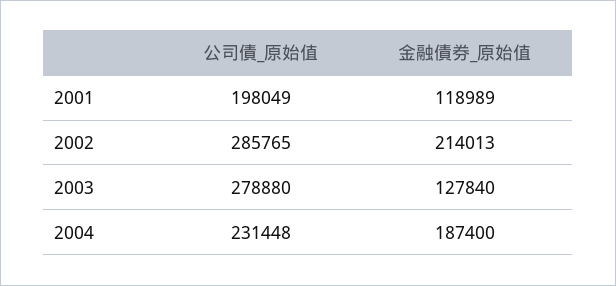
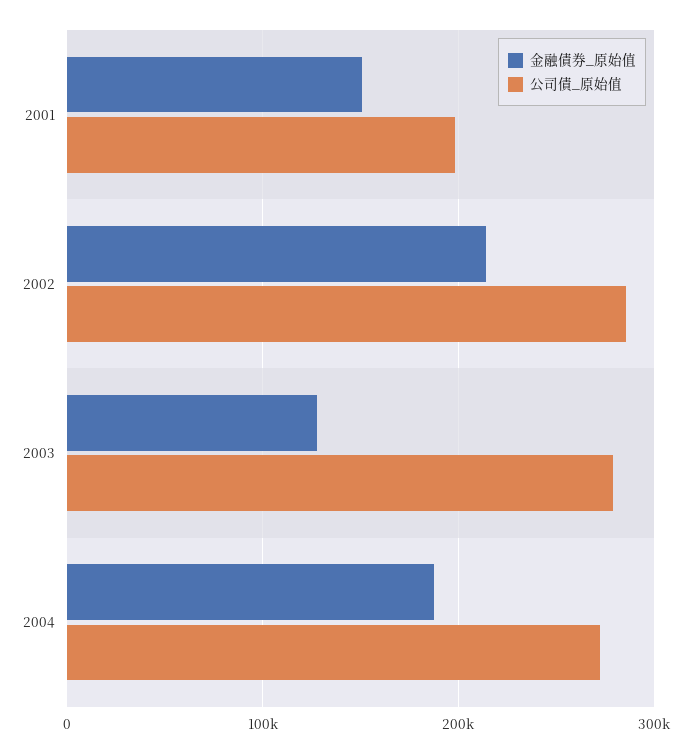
金融債券_原始值, 2001: 118989 -> 150000
公司債_原始值, 2004: 231448 -> 270000

